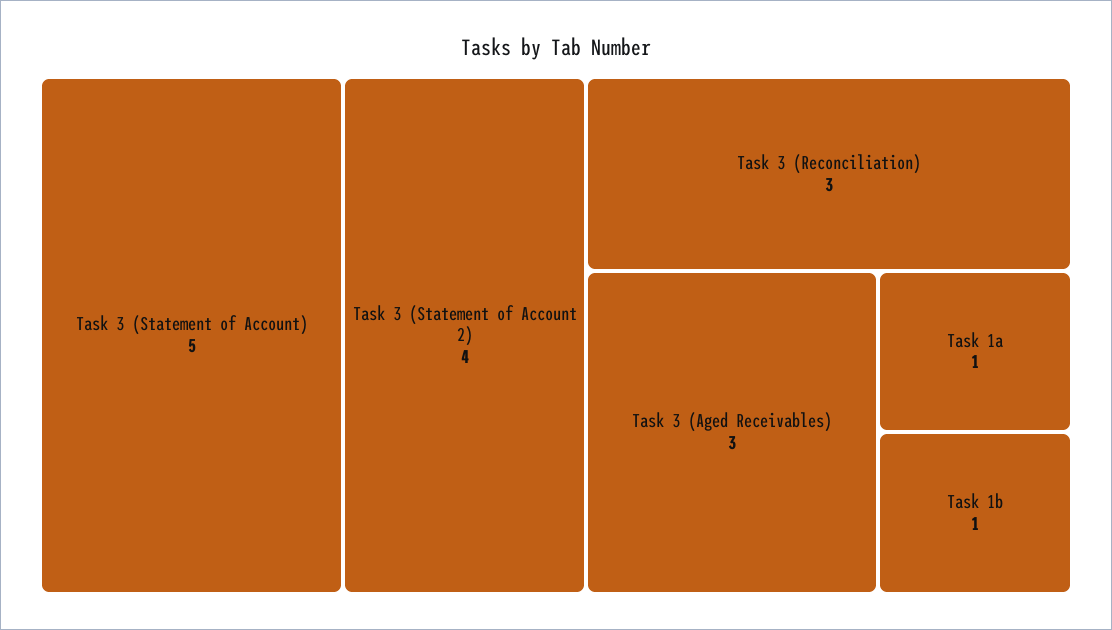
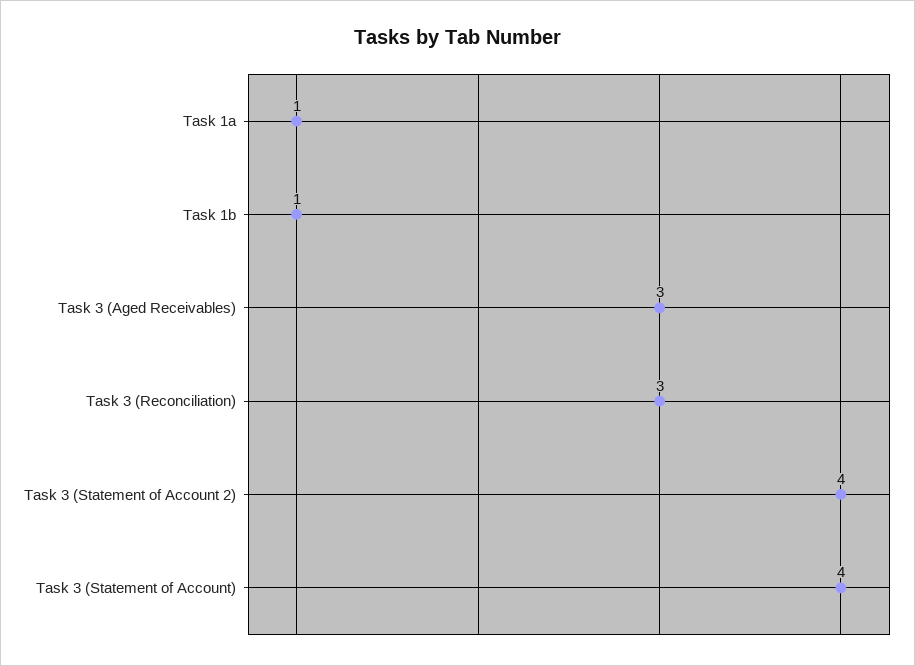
Task 3 (Statement of Account): 5 -> 4

